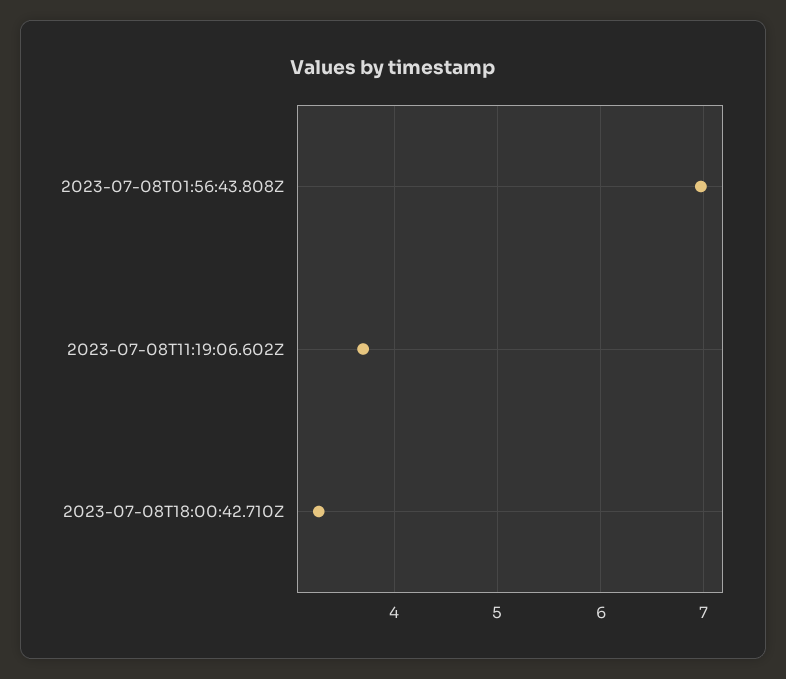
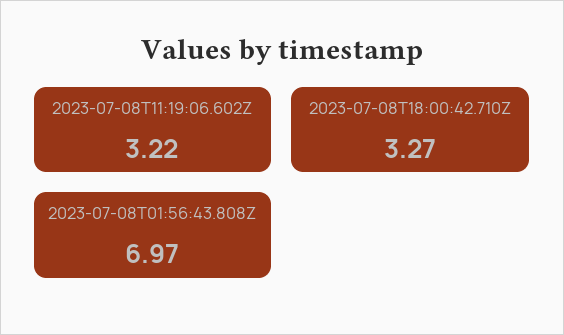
2023-07-08T11:19:06.602Z: 3.7 -> 3.22

